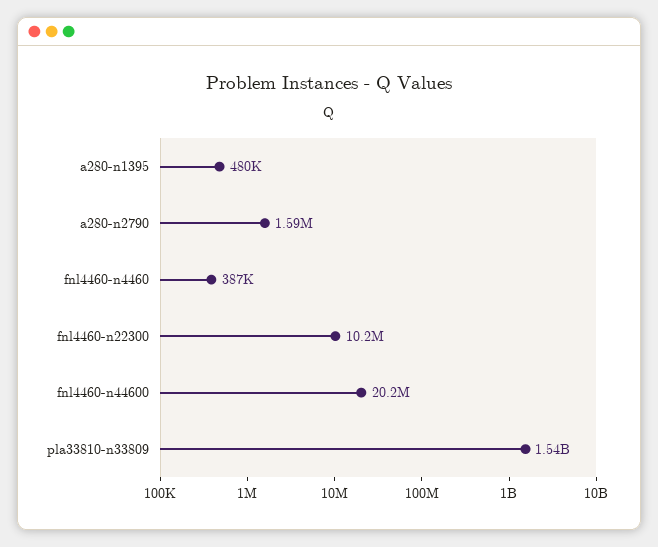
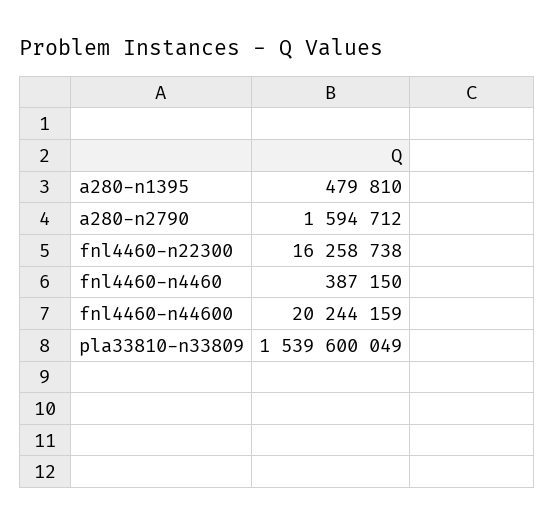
fnl4460-n22300: 10200000 -> 16258738

